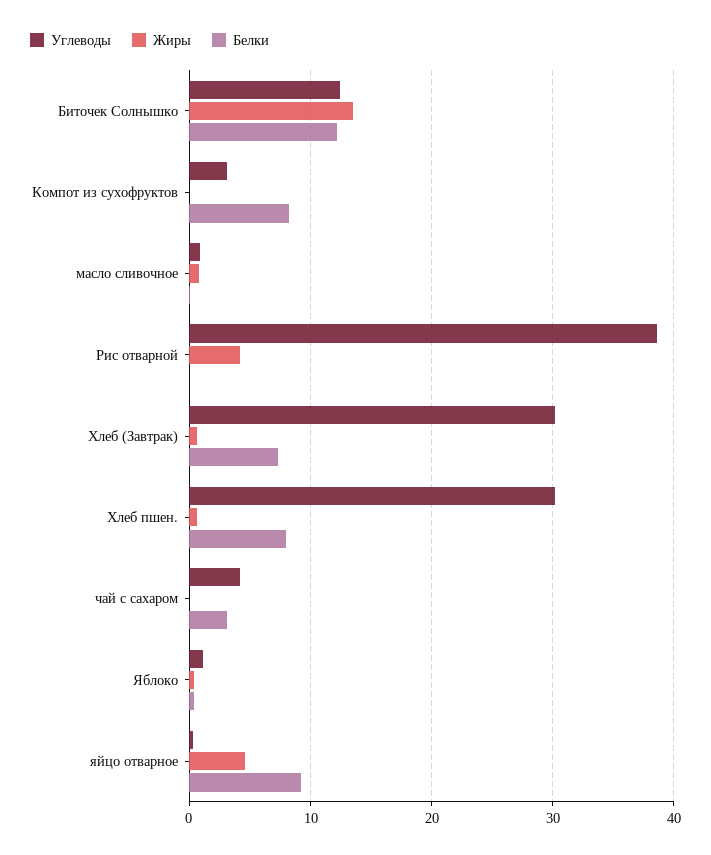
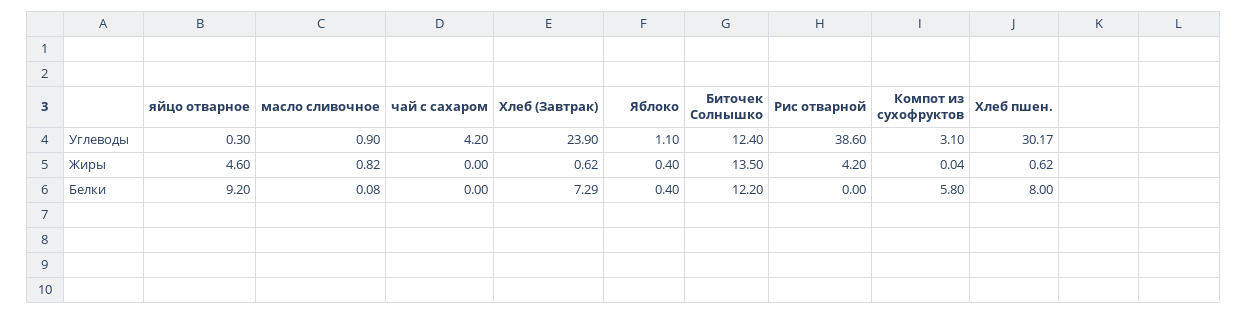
Белки, Компот из сухофруктов: 8 -> 5.8
Углеводы, Хлеб (Завтрак): 30 -> 23.9
Белки, чай с сахаром: 3 -> 0

